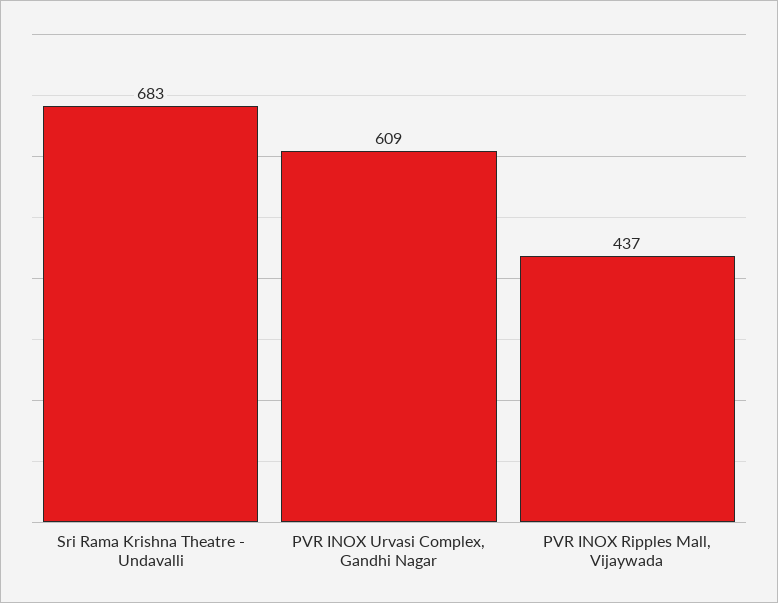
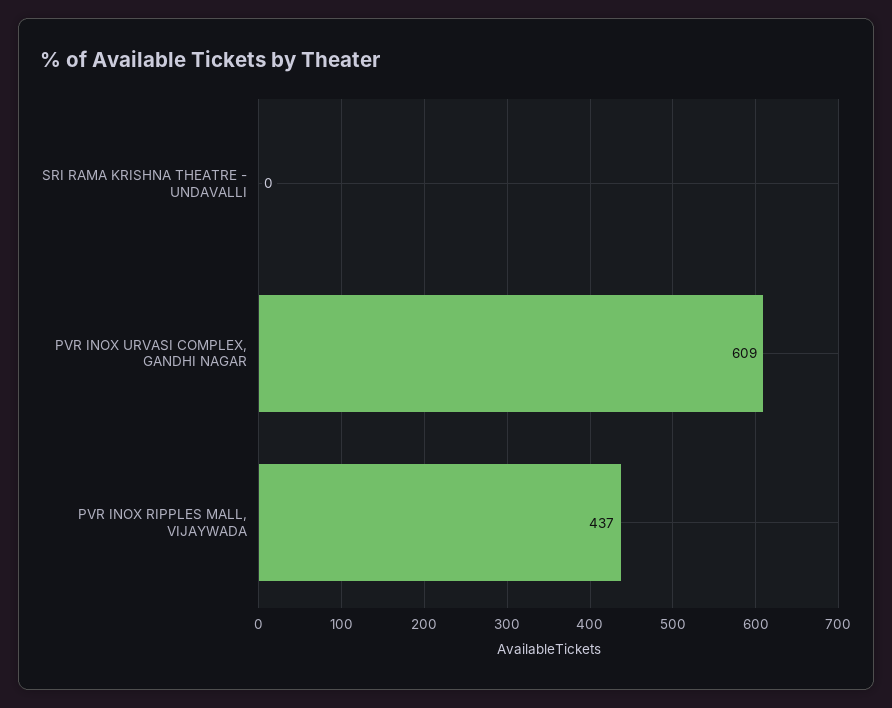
Sri Rama Krishna Theatre - Undavalli: 683 -> 0

